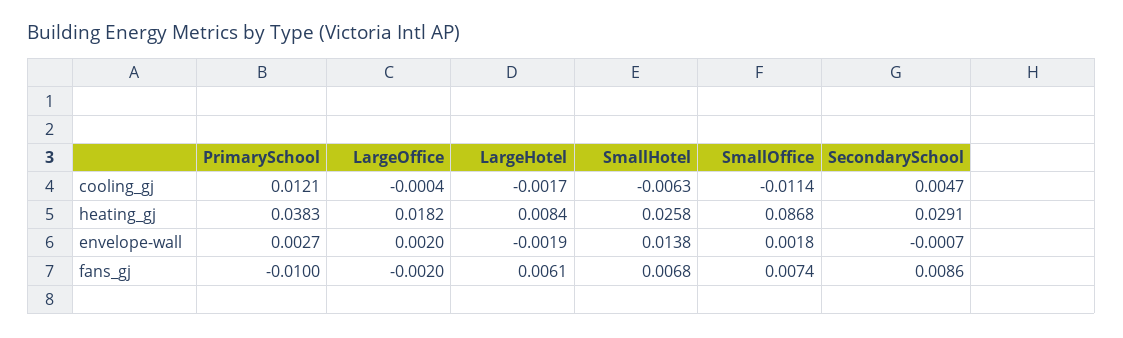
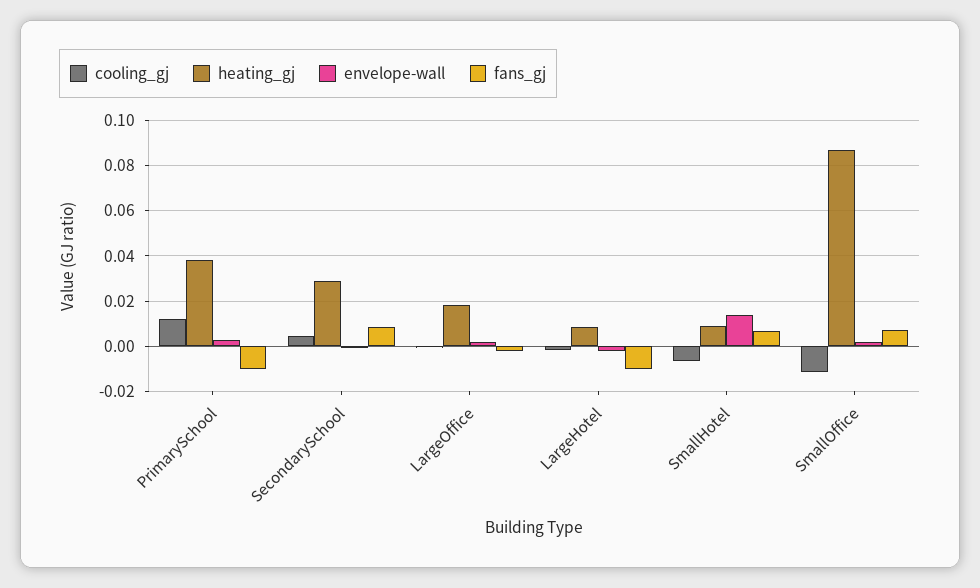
heating_gj, SmallHotel: 0.0258 -> 0.01
fans_gj, LargeHotel: 0.0061 -> -0.01

